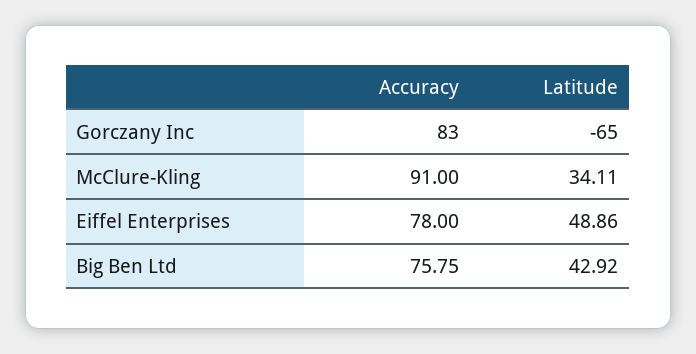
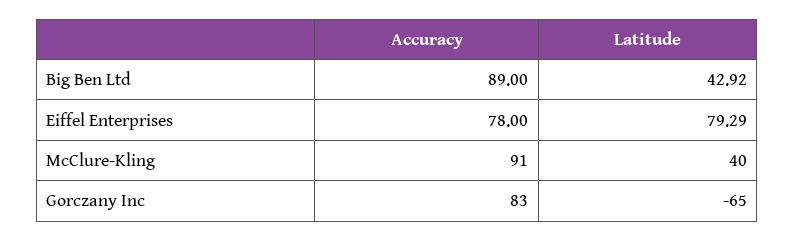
Latitude, McClure-Kling: 34.11 -> 40
Latitude, Eiffel Enterprises: 48.86 -> 79.29
Accuracy, Big Ben Ltd: 75.75 -> 89

